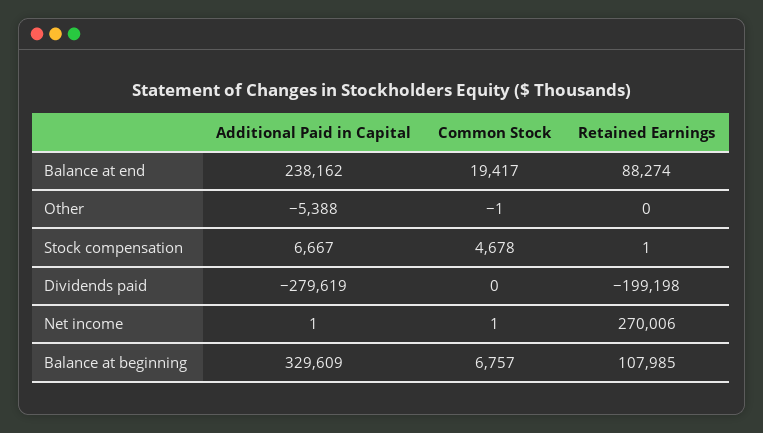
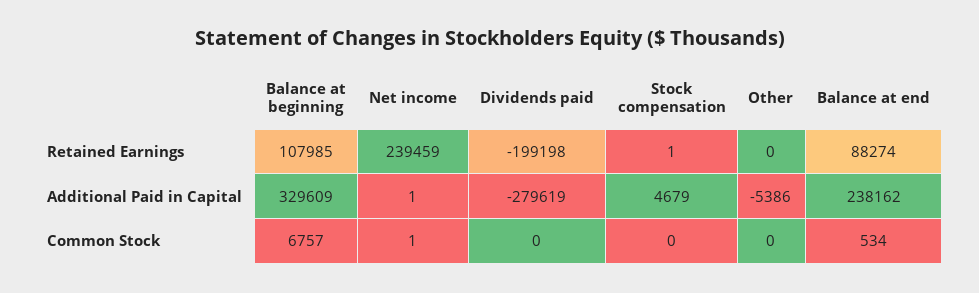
Common Stock, Balance at end: 19417 -> 534
Additional Paid in Capital, Other: -5388 -> -5386
Common Stock, Other: -1 -> 0
Additional Paid in Capital, Stock compensation: 6667 -> 4679
Common Stock, Stock compensation: 4678 -> 0
Retained Earnings, Net income: 270006 -> 239459

